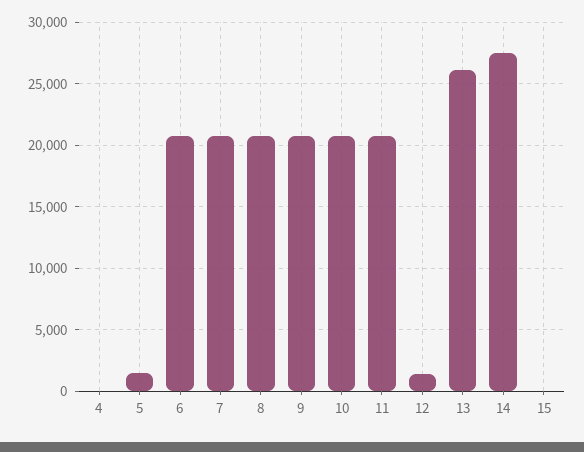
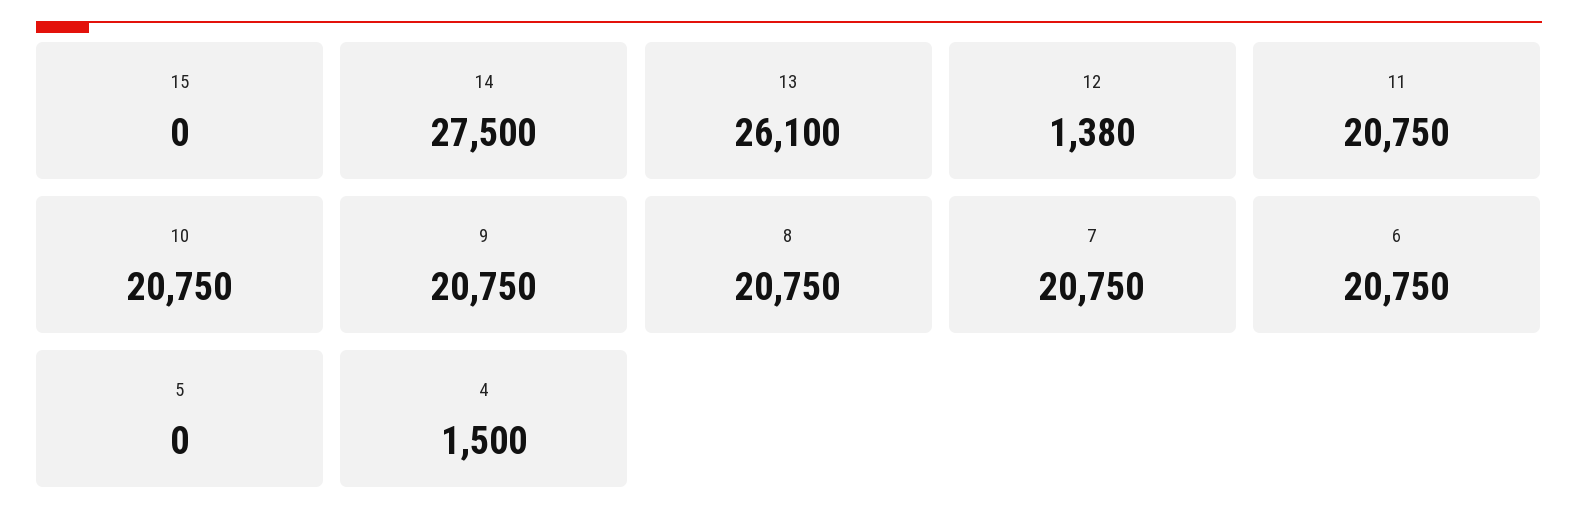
4: 0 -> 1500
5: 1500 -> 0

